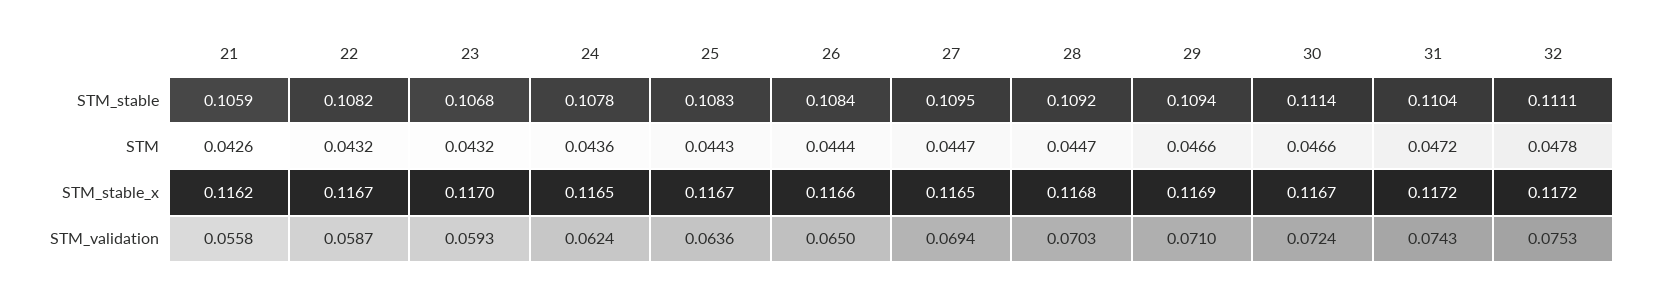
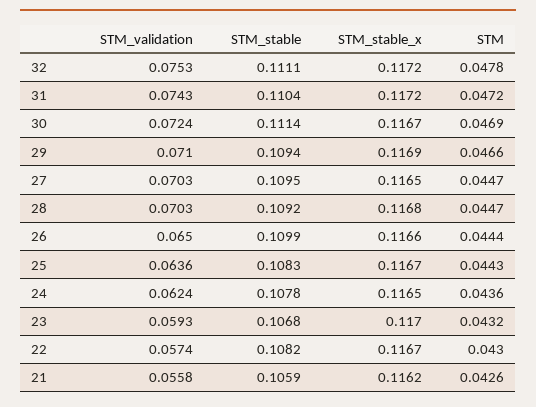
26, STM_stable: 0.1084 -> 0.1099
22, STM: 0.0432 -> 0.043
30, STM: 0.0466 -> 0.0469
22, STM_validation: 0.0587 -> 0.0574
27, STM_validation: 0.0694 -> 0.0703

